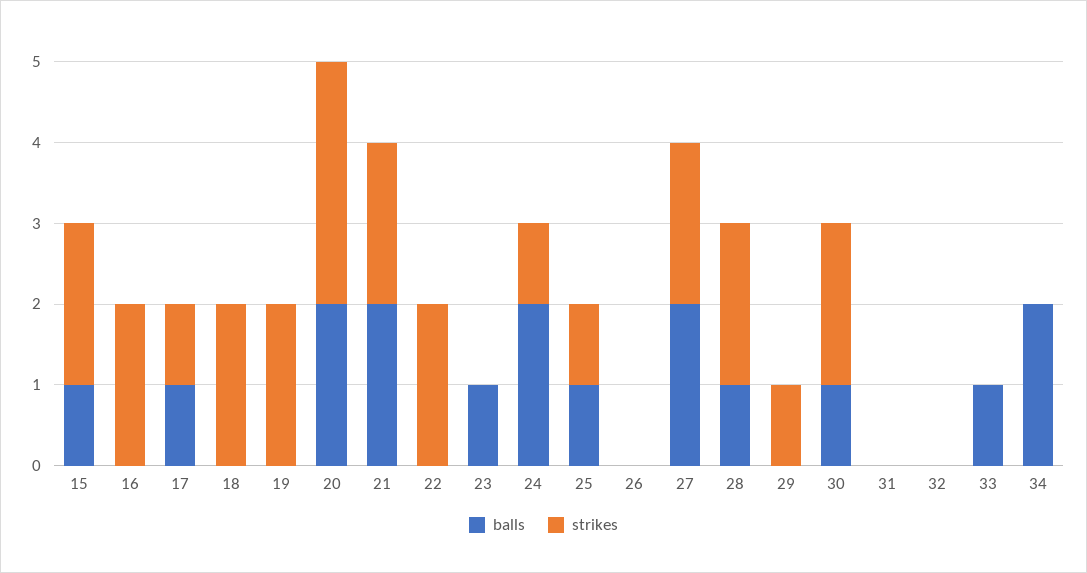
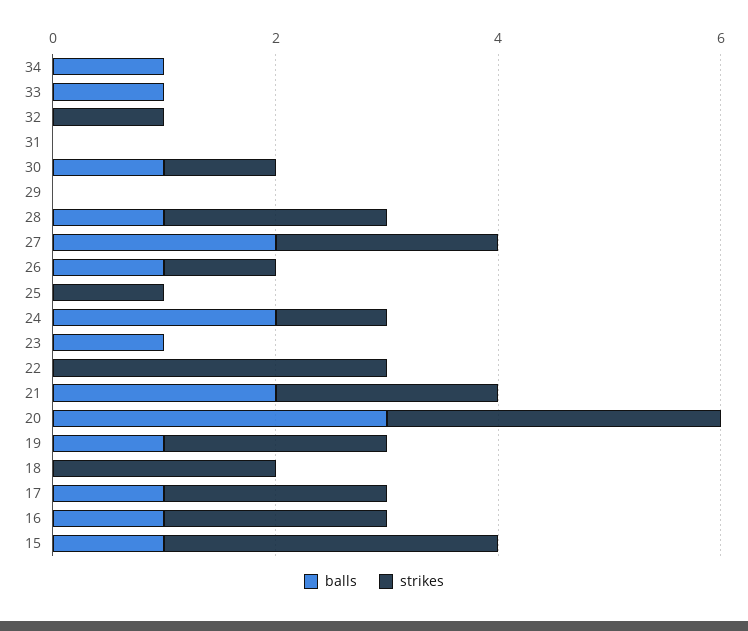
strikes, 15: 2 -> 3
balls, 16: 0 -> 1
strikes, 17: 1 -> 2
balls, 19: 0 -> 1
balls, 20: 2 -> 3
strikes, 22: 2 -> 3
balls, 25: 1 -> 0
balls, 26: 0 -> 1
strikes, 26: 0 -> 1
strikes, 29: 1 -> 0
strikes, 30: 2 -> 1
strikes, 32: 0 -> 1
balls, 34: 2 -> 1

